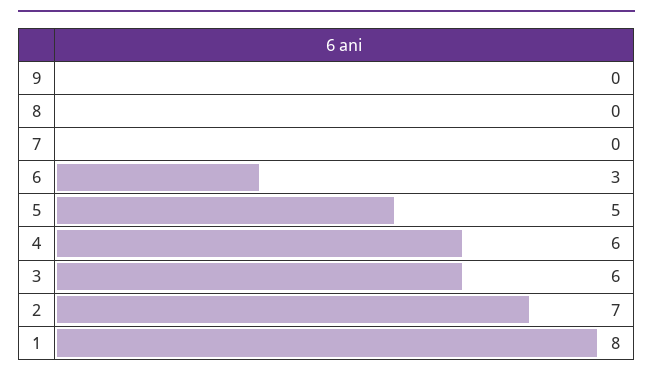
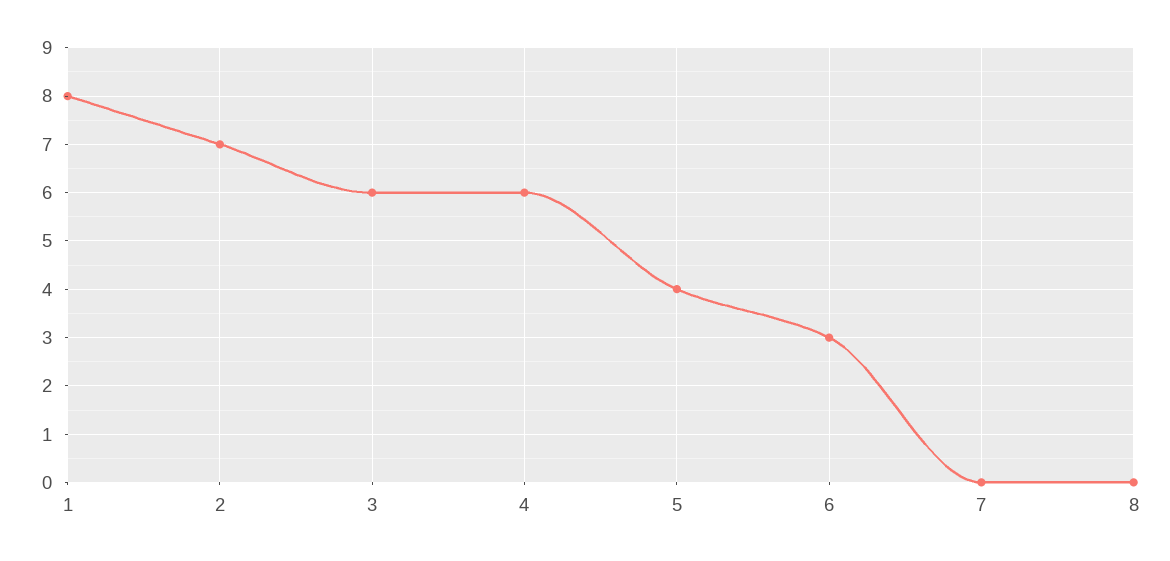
9: 0 -> none
5: 5 -> 4

